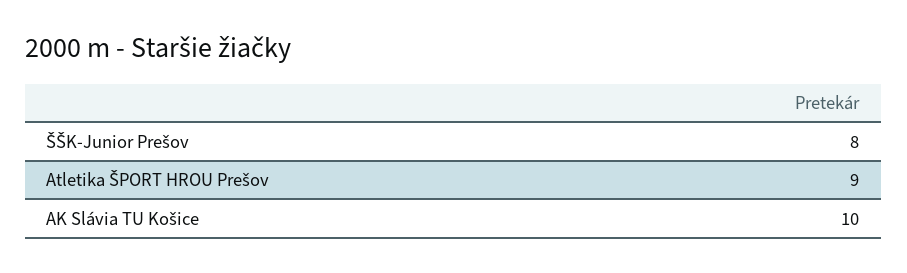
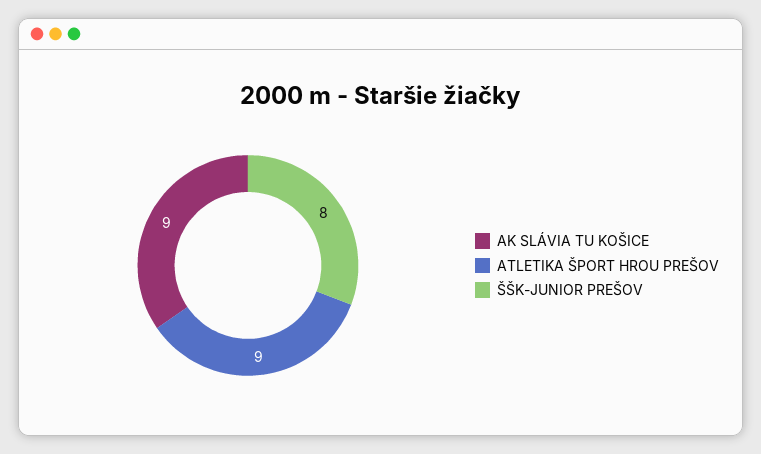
AK Slávia TU Košice: 10 -> 9

